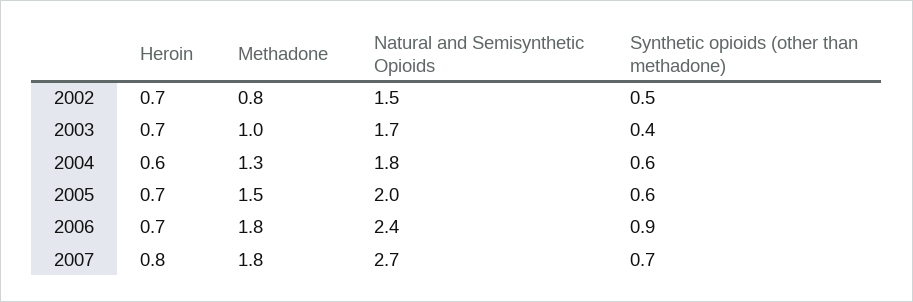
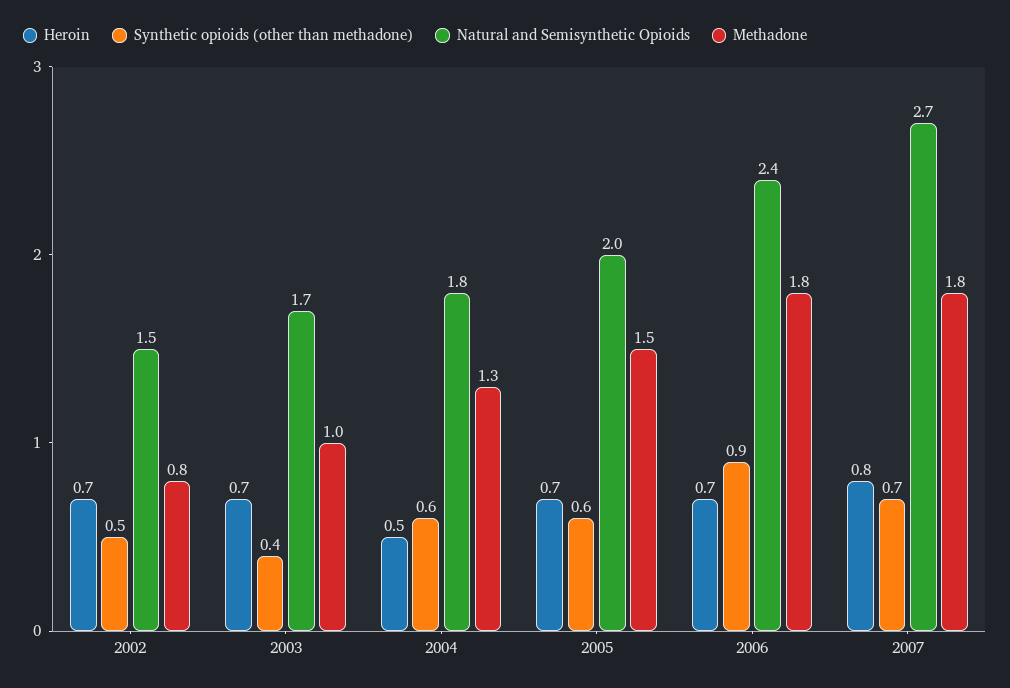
Heroin, 2004: 0.6 -> 0.5

